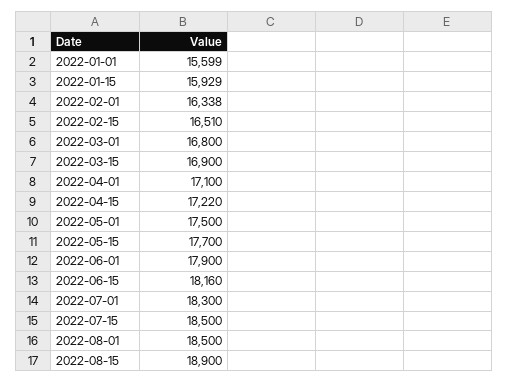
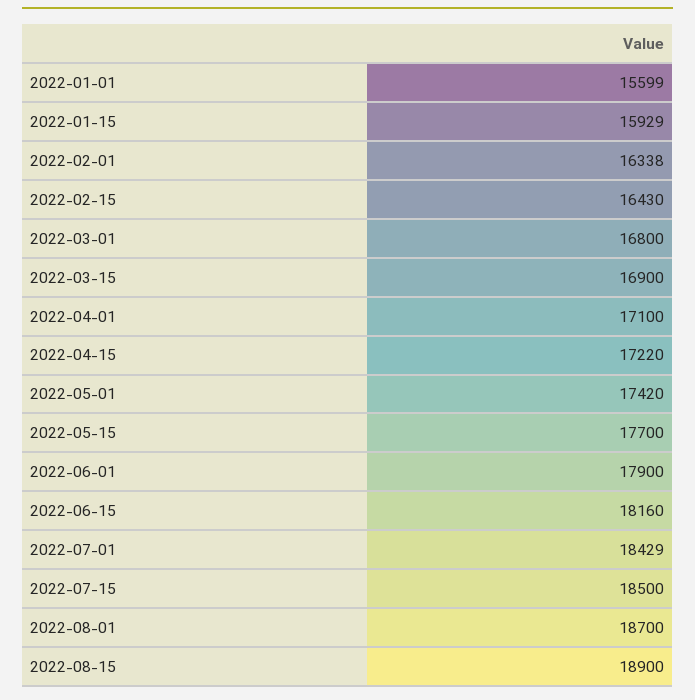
2022-02-15: 16510 -> 16430
2022-05-01: 17500 -> 17420
2022-07-01: 18300 -> 18429
2022-08-01: 18500 -> 18700

